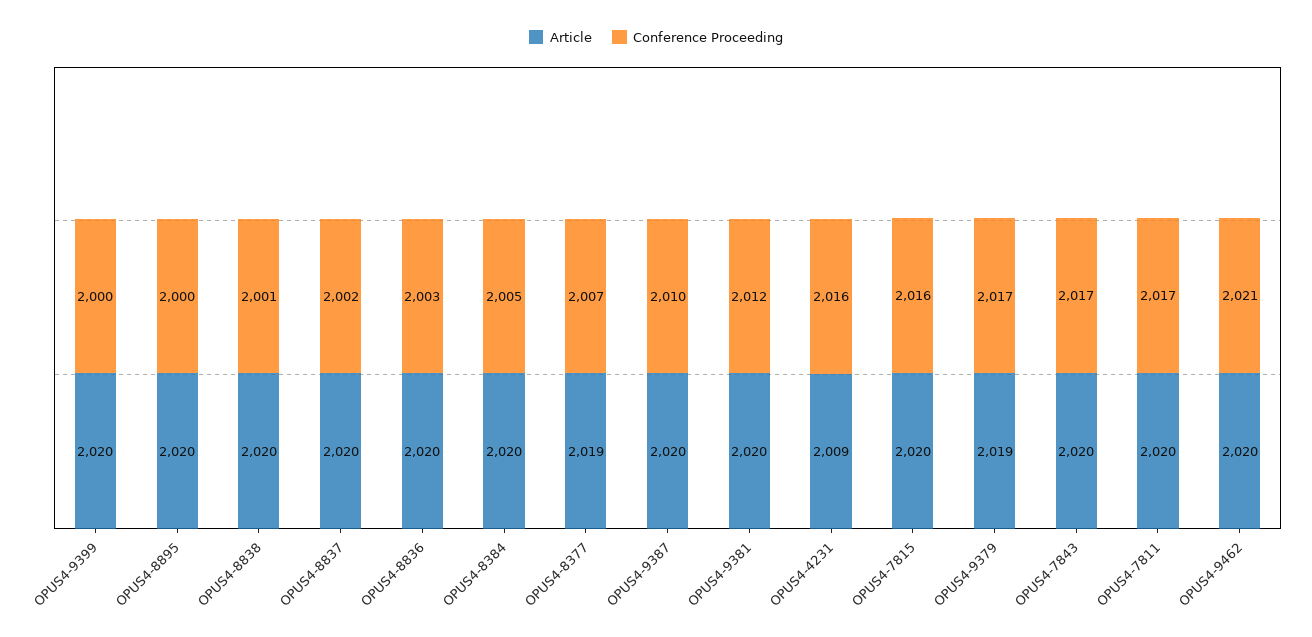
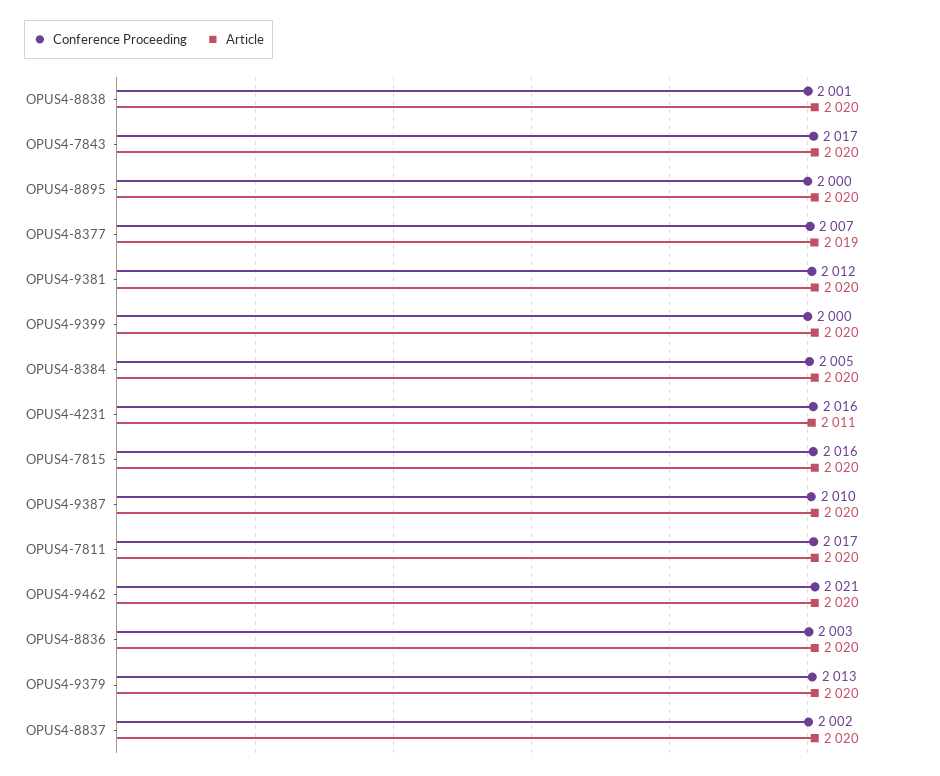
Article, OPUS4-4231: 2009 -> 2011
Article, OPUS4-9379: 2019 -> 2020
Conference Proceeding, OPUS4-9379: 2017 -> 2013

